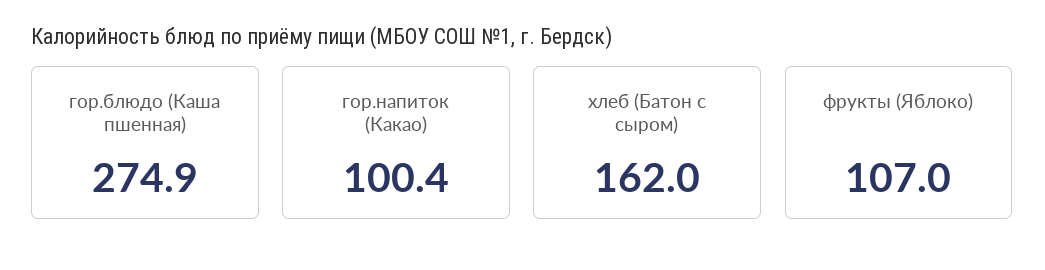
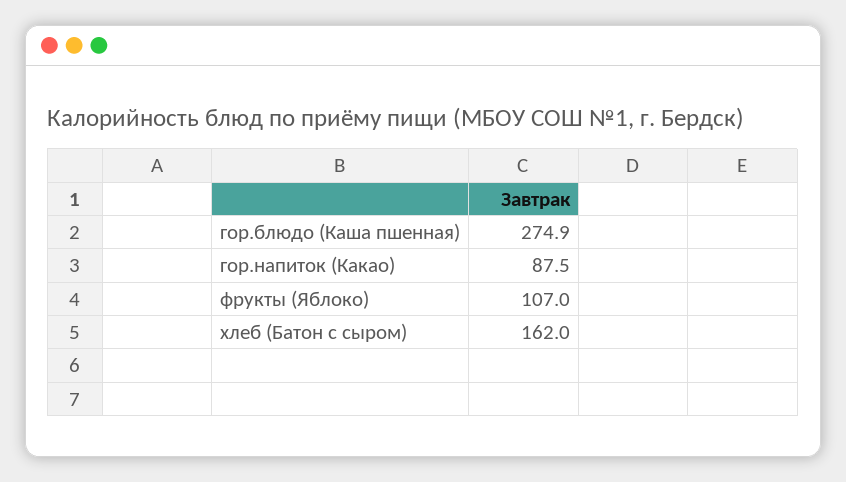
гор.напиток (Какао): 100.4 -> 87.5

